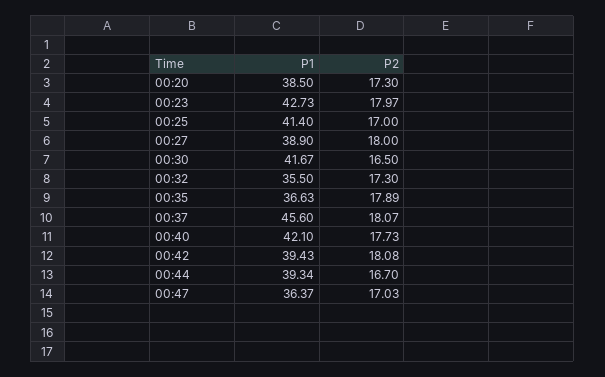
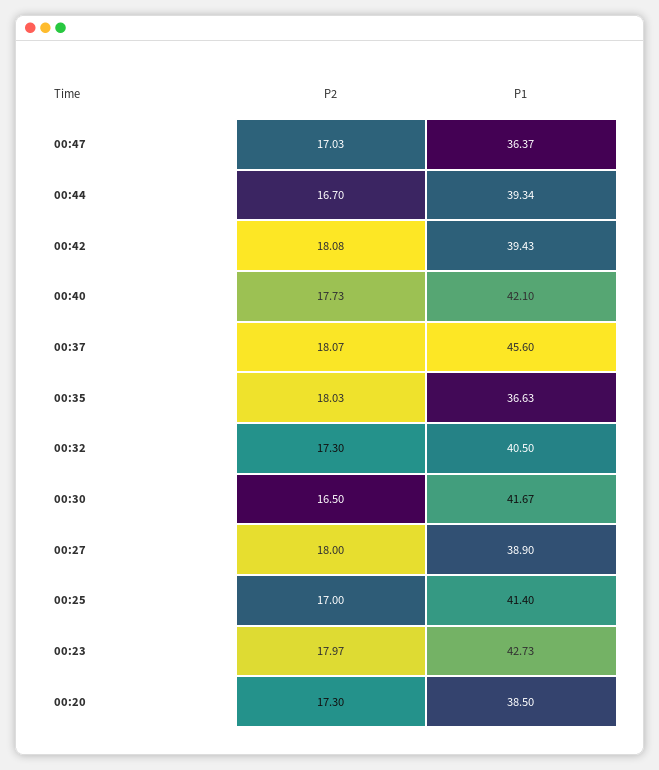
P1, 00:32: 35.5 -> 40.5
P2, 00:35: 17.89 -> 18.03

